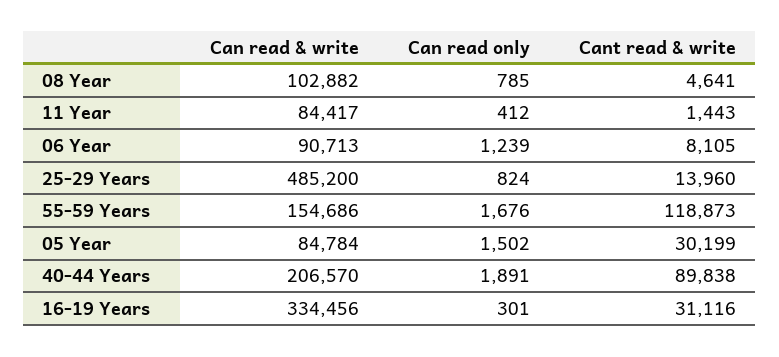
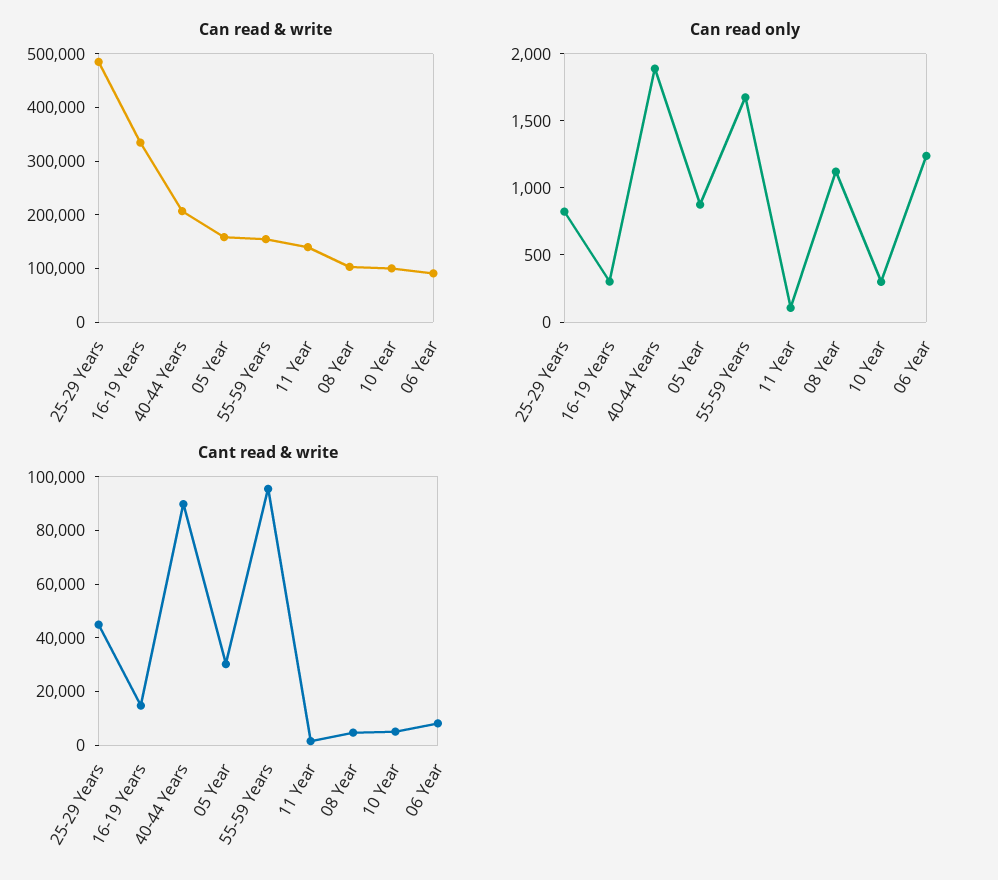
Can read only, 08 Year: 785 -> 1100
Can read & write, 11 Year: 84417 -> 140000
Can read only, 11 Year: 412 -> 100
Cant read & write, 25-29 Years: 13960 -> 45000
Cant read & write, 55-59 Years: 118873 -> 95000
Can read & write, 05 Year: 84784 -> 160000
Can read only, 05 Year: 1502 -> 900
Cant read & write, 16-19 Years: 31116 -> 15000
Can read & write, 10 Year: none -> 100000
Can read only, 10 Year: none -> 300
Cant read & write, 10 Year: none -> 5000

